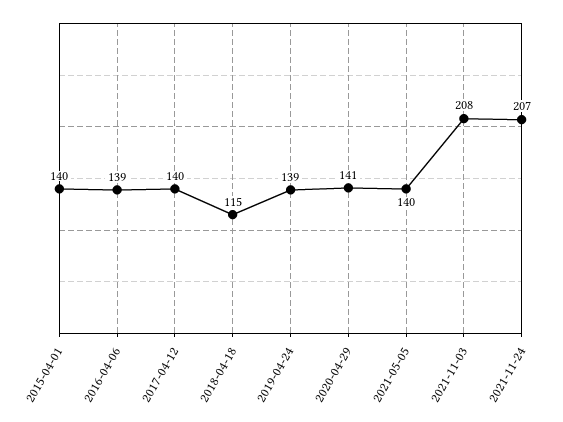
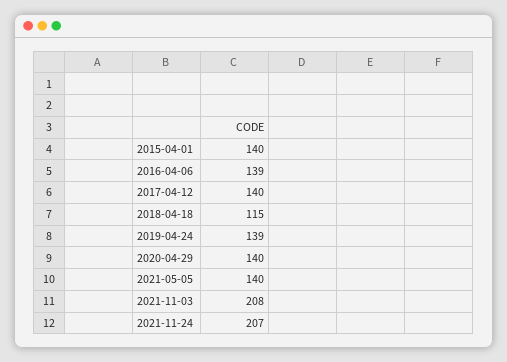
2020-04-29: 141 -> 140

